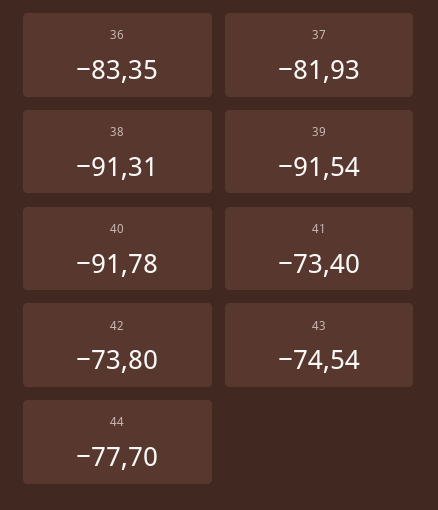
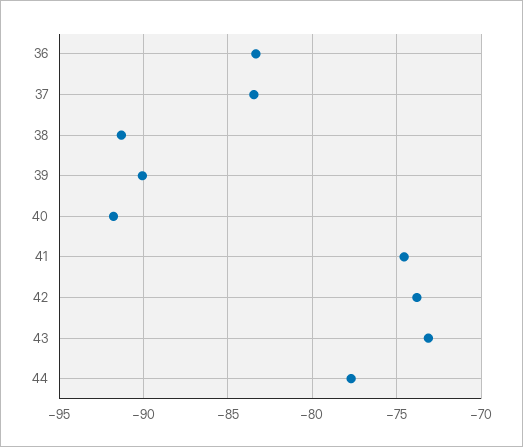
37: -81.93 -> -83.5
39: -91.54 -> -90
41: -73.4 -> -74.5
43: -74.54 -> -73

